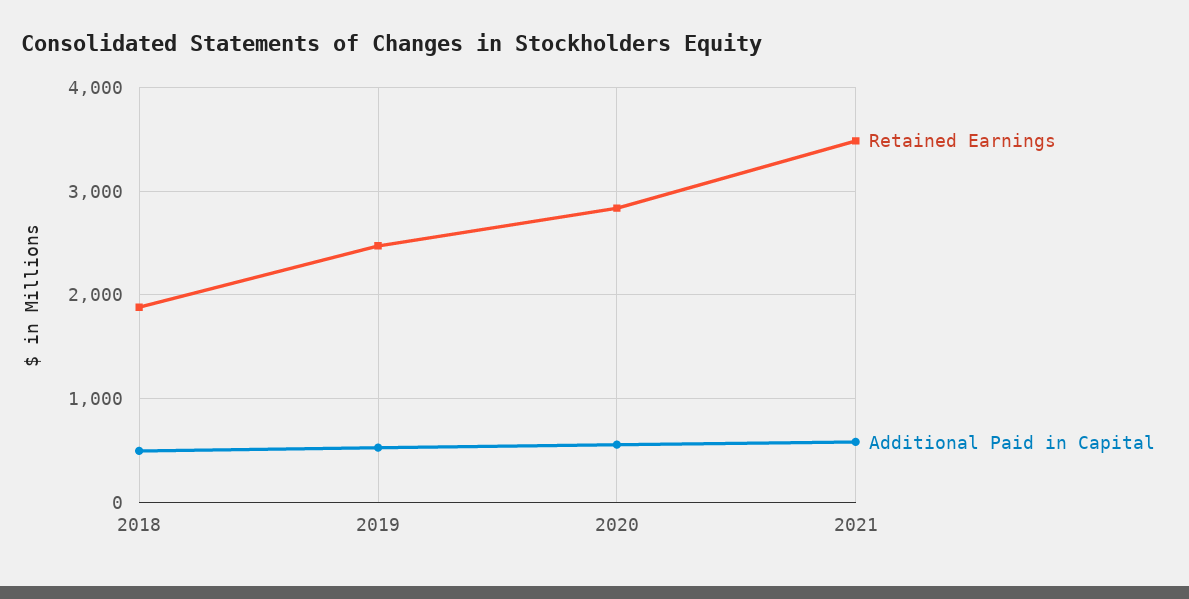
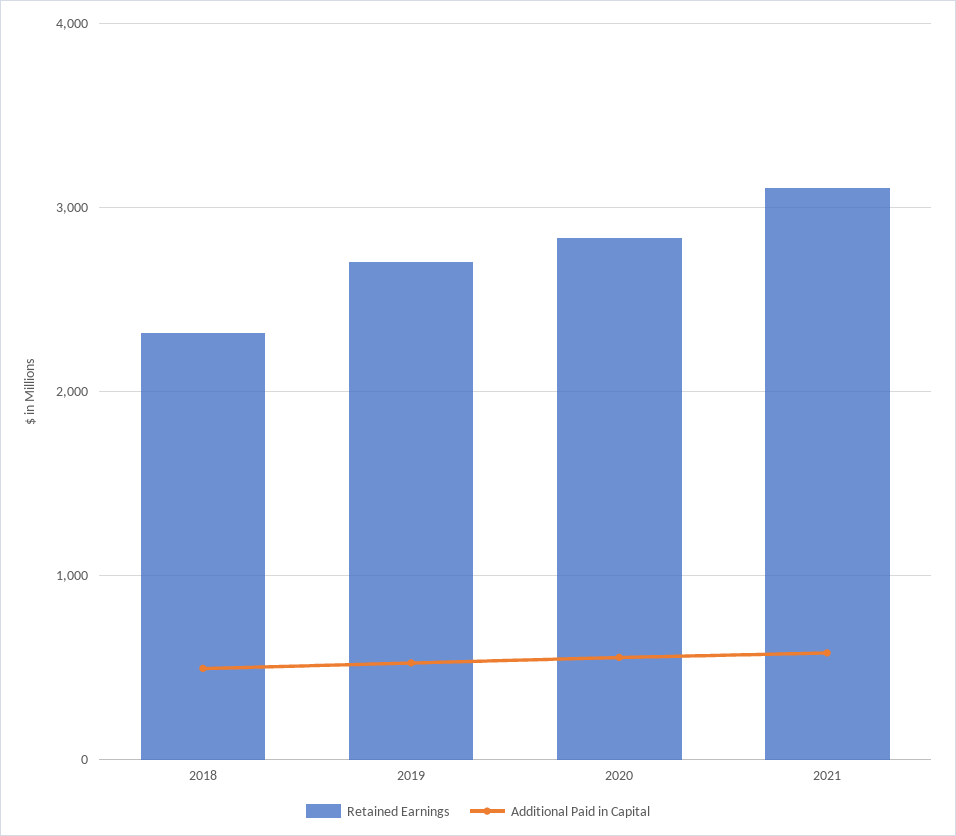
Retained Earnings, 2018: 1900 -> 2300
Retained Earnings, 2019: 2500 -> 2700
Retained Earnings, 2021: 3500 -> 3100

